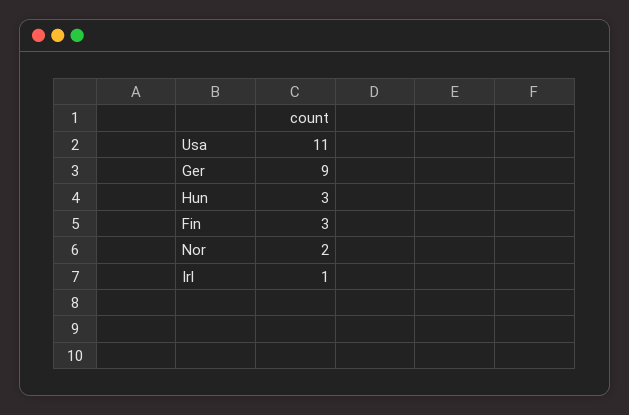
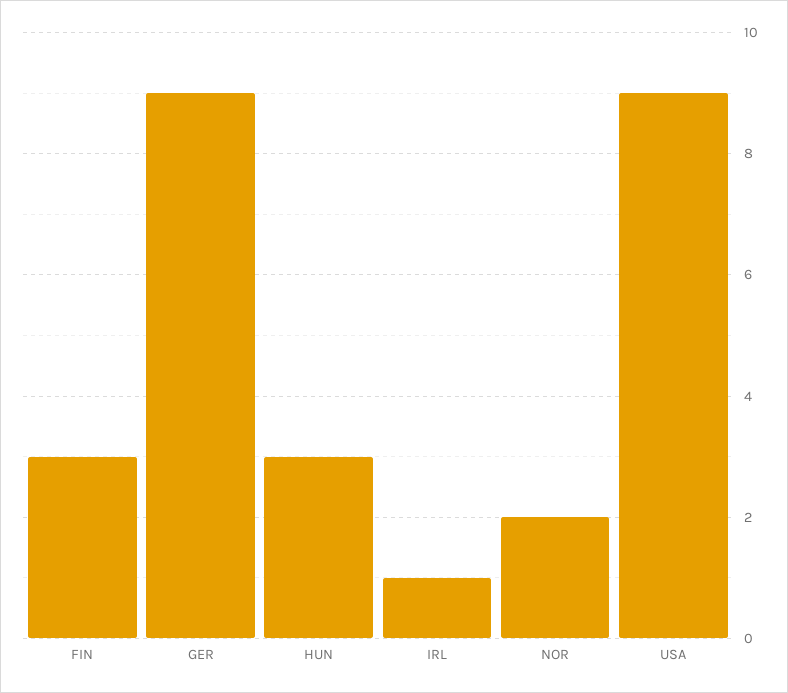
Usa: 11 -> 9

